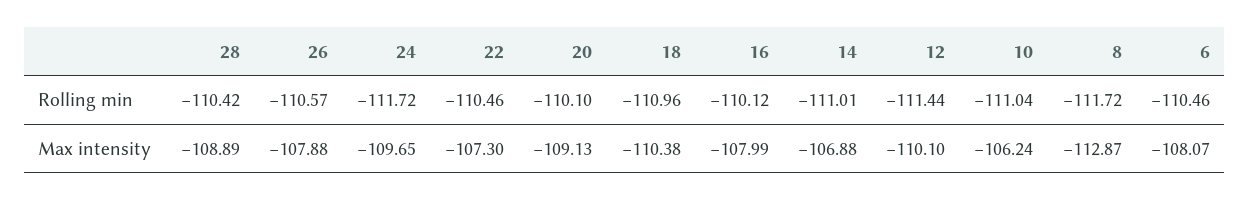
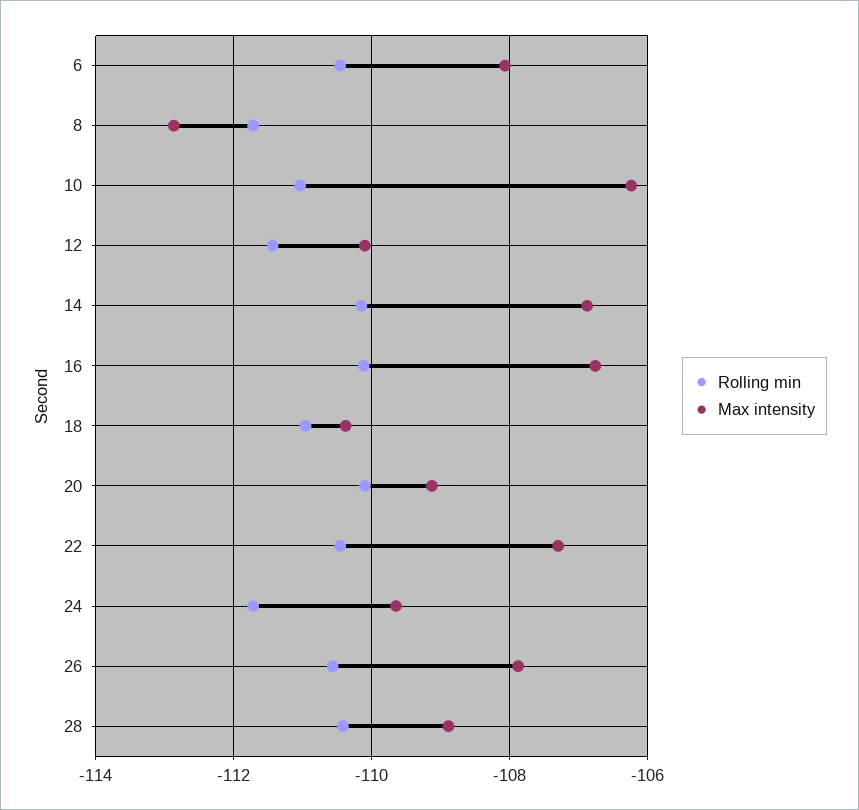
Rolling min, 14: -111.01 -> -110.2
Max intensity, 16: -107.99 -> -106.8

